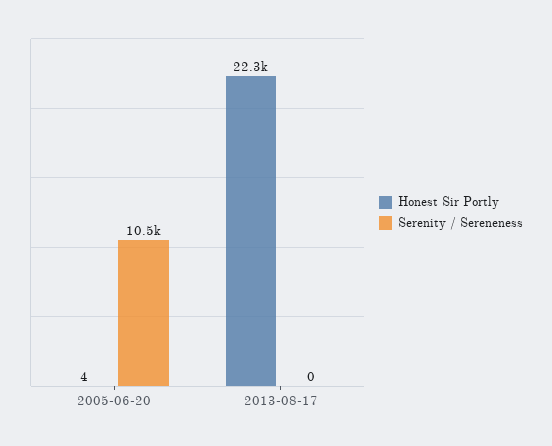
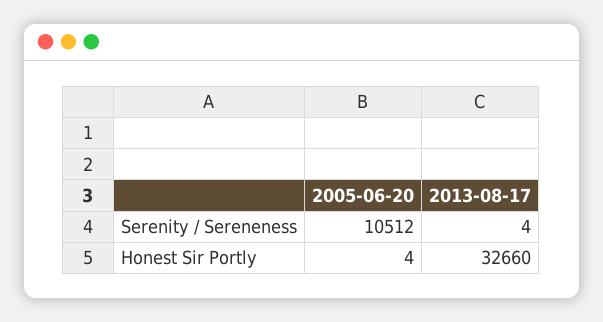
Honest Sir Portly, 2013-08-17: 22300 -> 32660
Serenity / Sereneness, 2013-08-17: 0 -> 4

